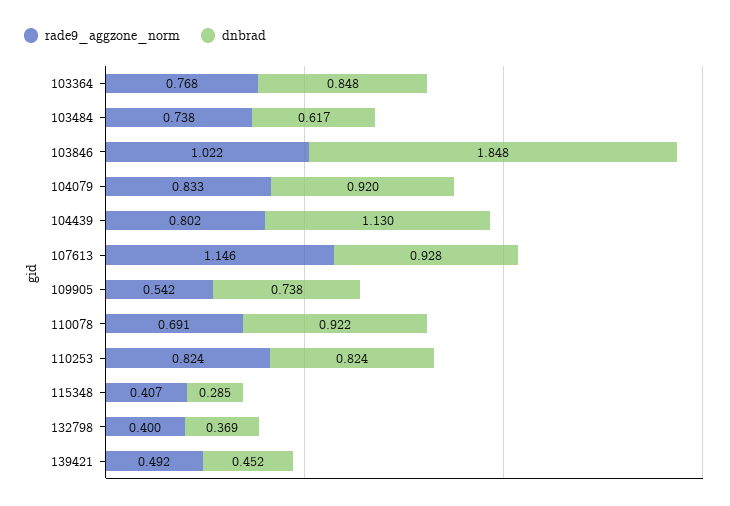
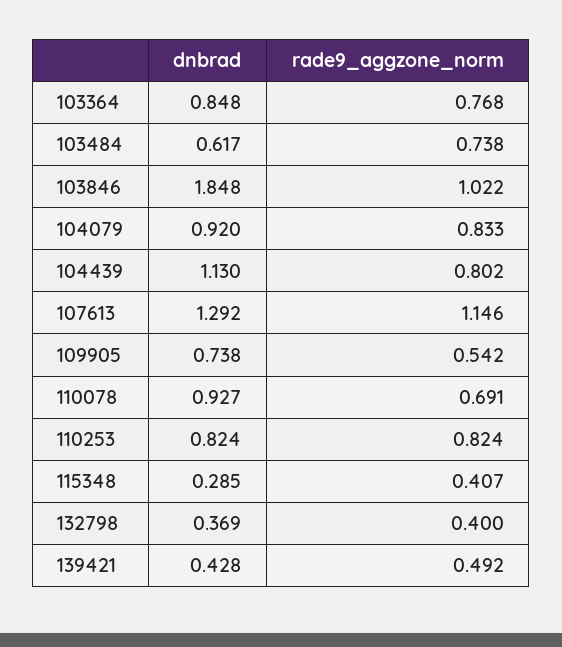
dnbrad, 107613: 0.928 -> 1.292
dnbrad, 110078: 0.922 -> 0.927
dnbrad, 139421: 0.452 -> 0.428

